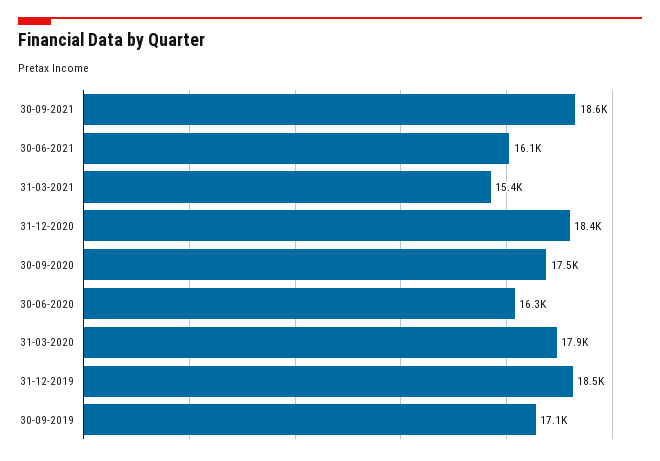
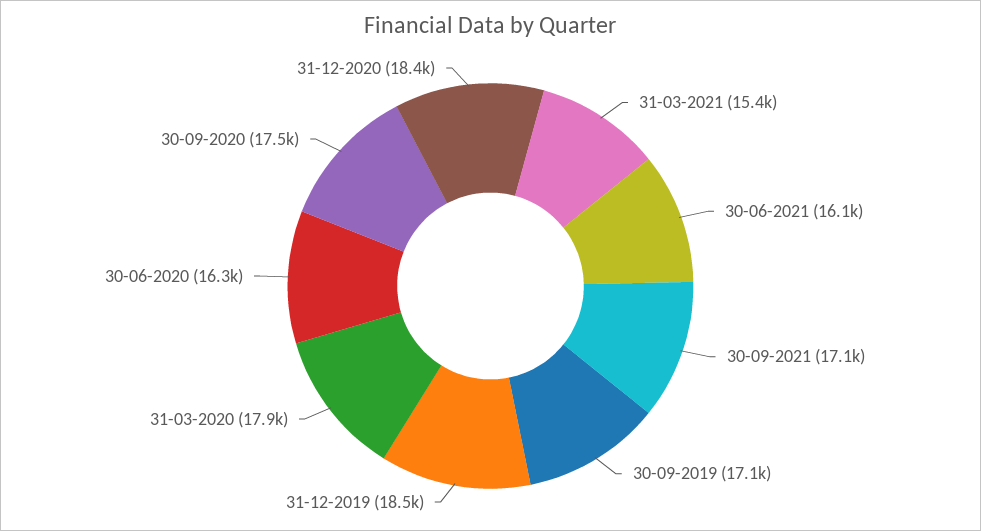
30-09-2021: 18600 -> 17100

